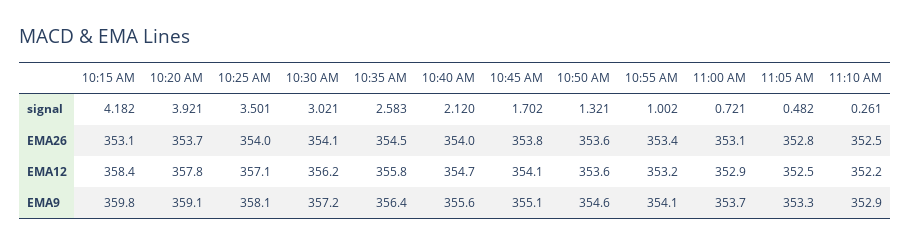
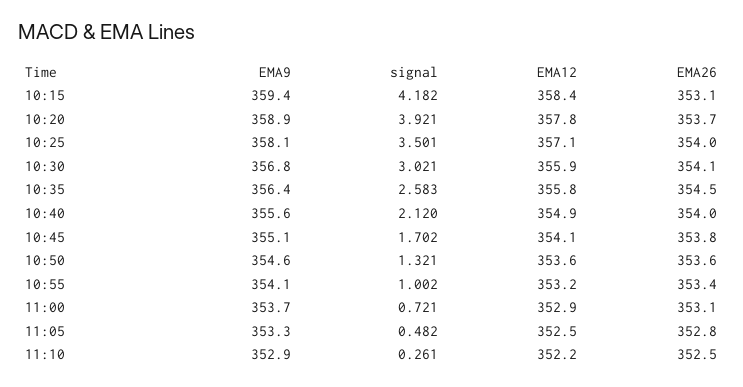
10:30 AM, EMA12: 356.2 -> 355.9
10:40 AM, EMA12: 354.7 -> 354.9
10:15 AM, EMA9: 359.8 -> 359.4
10:20 AM, EMA9: 359.1 -> 358.9
10:30 AM, EMA9: 357.2 -> 356.8

